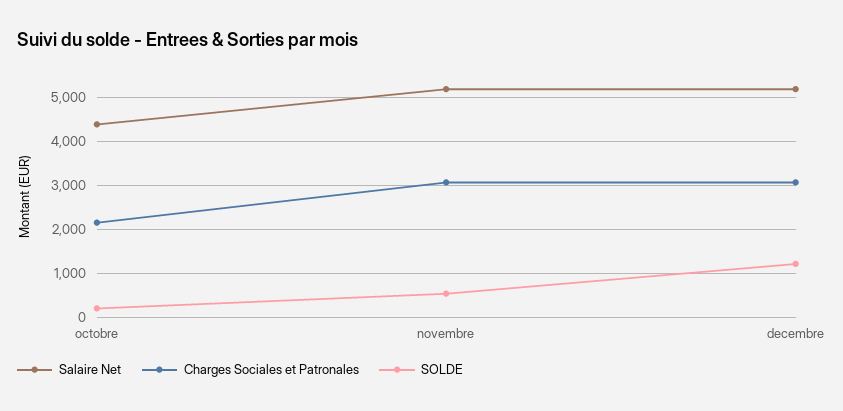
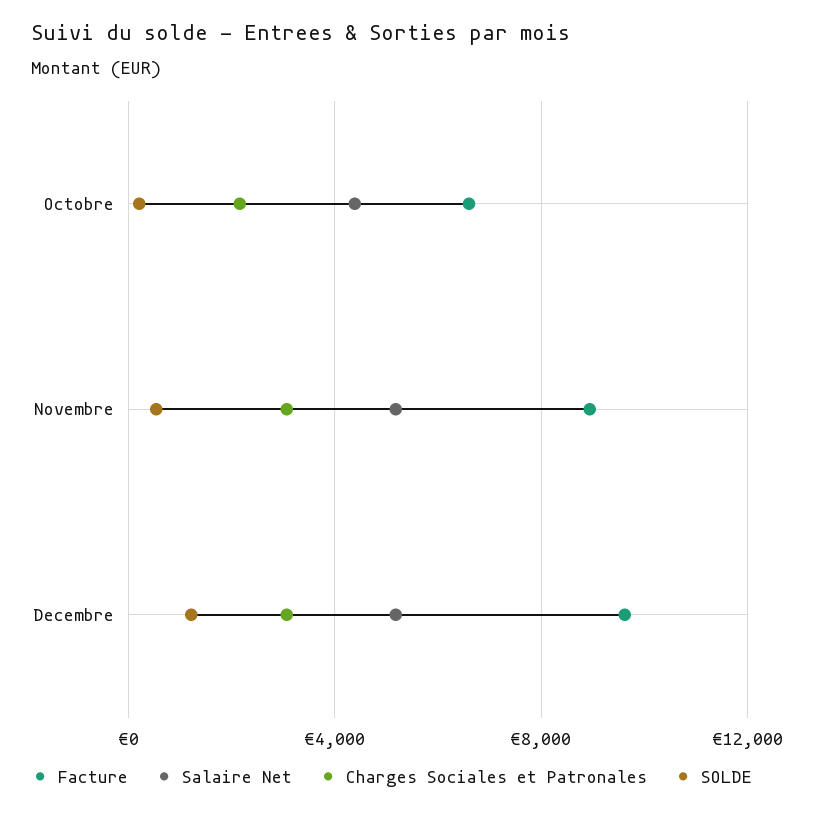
Facture, octobre: none -> 6500
Facture, novembre: none -> 9000
Facture, decembre: none -> 9500

